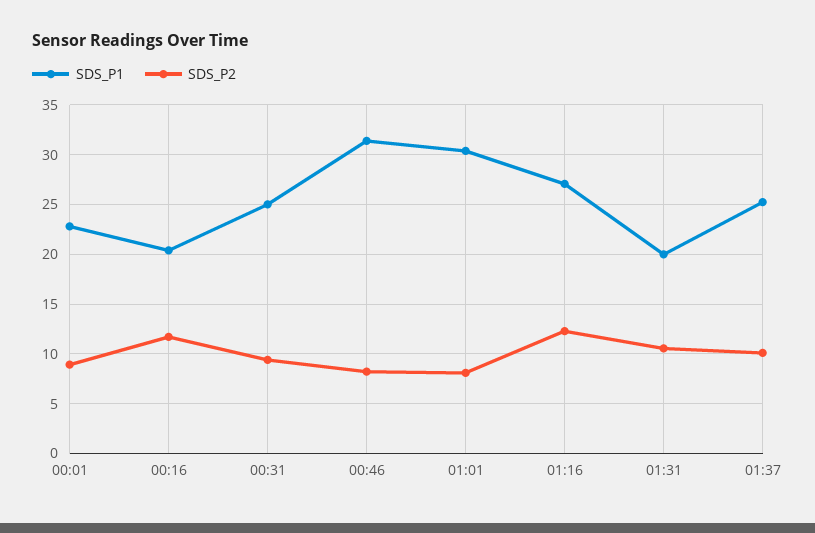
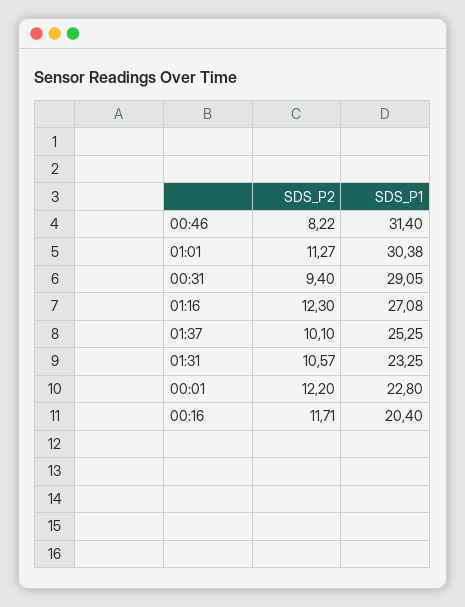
SDS_P2, 00:01: 9 -> 12.2
SDS_P1, 00:31: 25 -> 29.05
SDS_P2, 01:01: 8 -> 11.27
SDS_P1, 01:31: 20 -> 23.25

